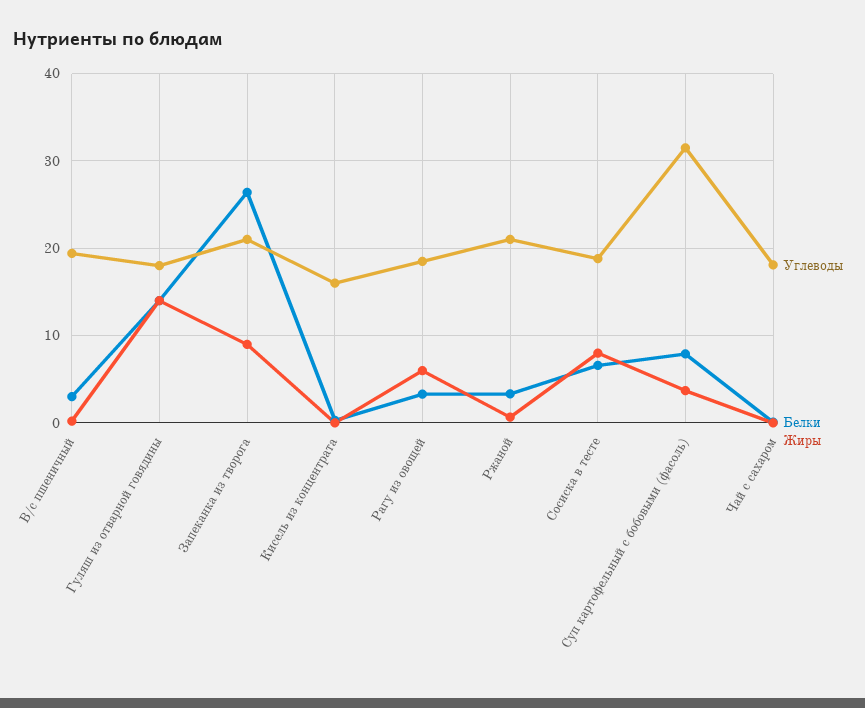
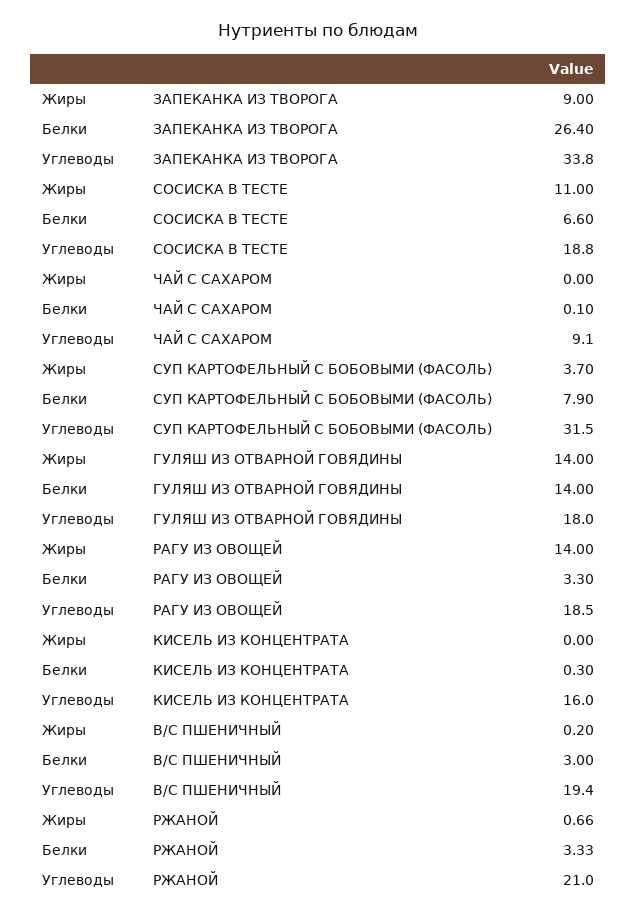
Углеводы, Запеканка из творога: 21 -> 33.8
Жиры, Рагу из овощей: 6 -> 14
Жиры, Сосиска в тесте: 8 -> 11
Углеводы, Чай с сахаром: 18 -> 9.1

